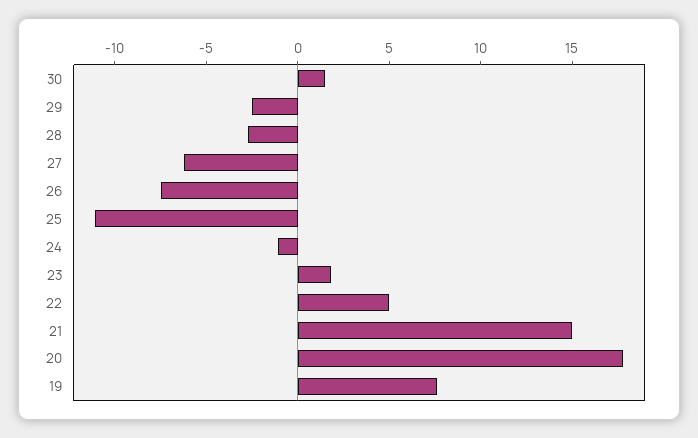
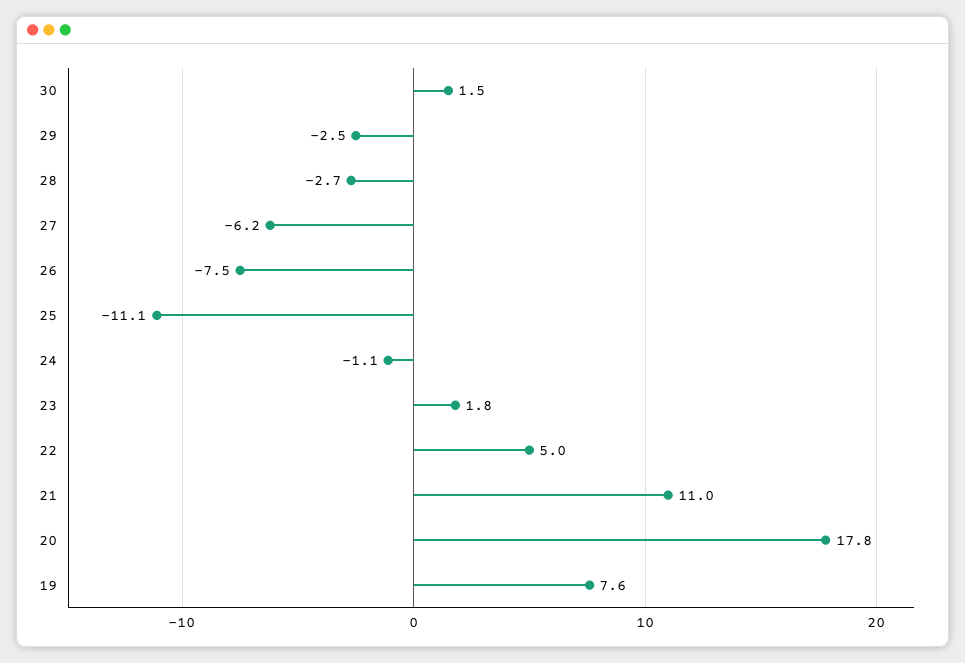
21: 15 -> 11

